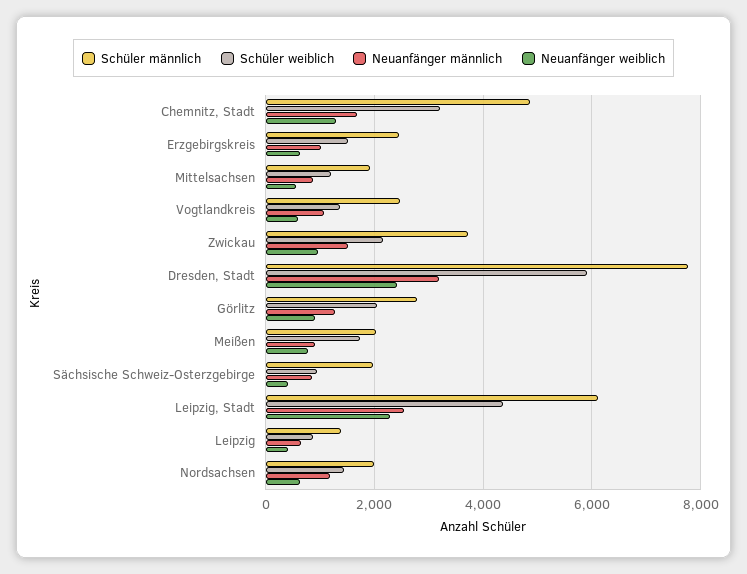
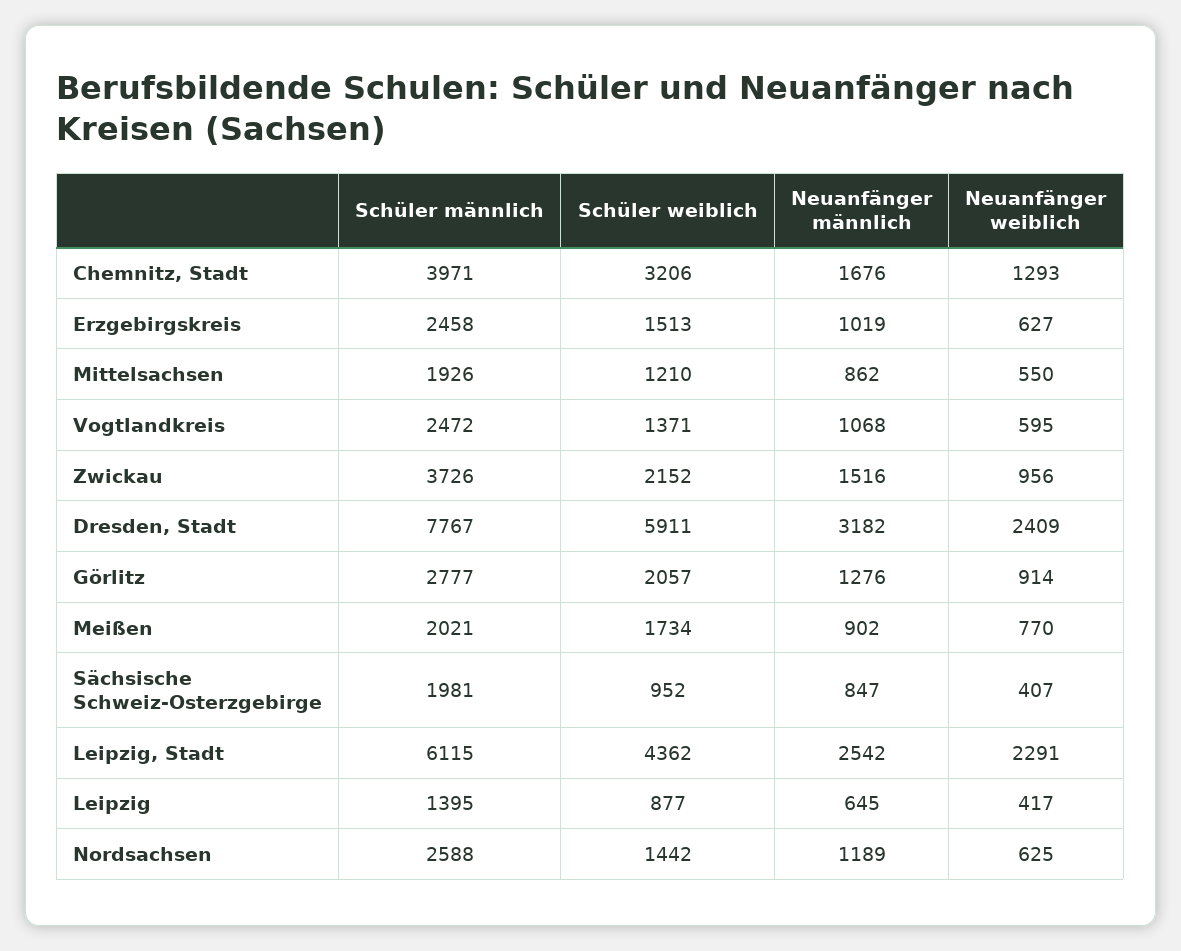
Schüler männlich, Chemnitz, Stadt: 4800 -> 3971
Schüler männlich, Nordsachsen: 2000 -> 2588

